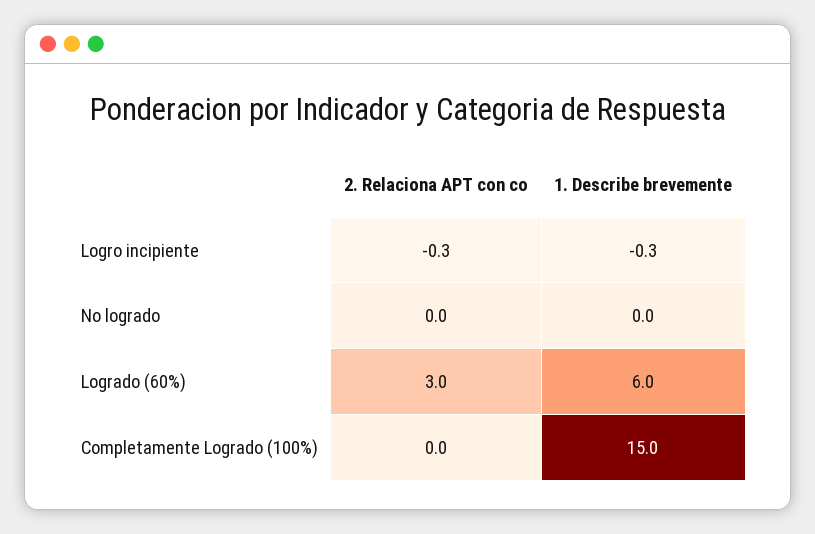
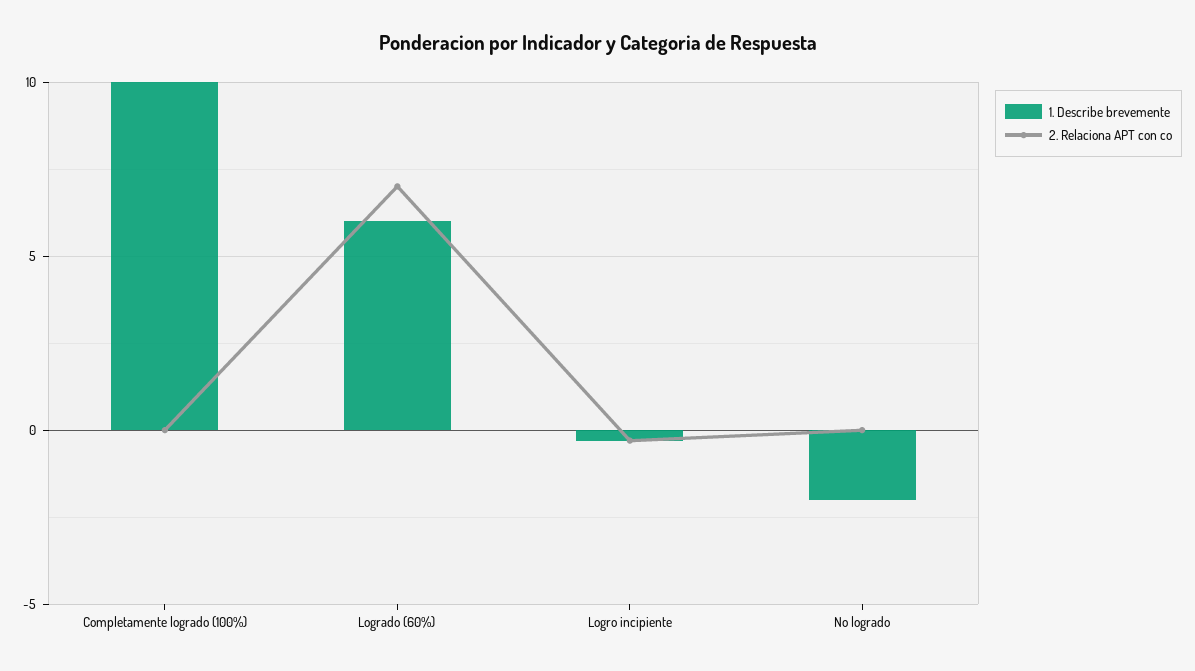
1. Describe brevemente, No logrado: 0 -> -2
2. Relaciona APT con co, Logrado (60%): 3 -> 7
1. Describe brevemente, Completamente Logrado (100%): 15 -> 10

